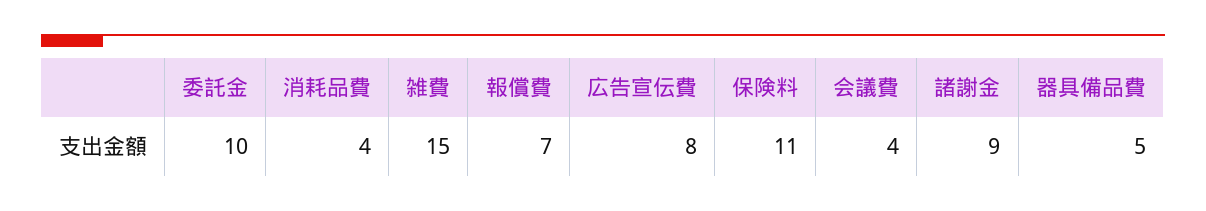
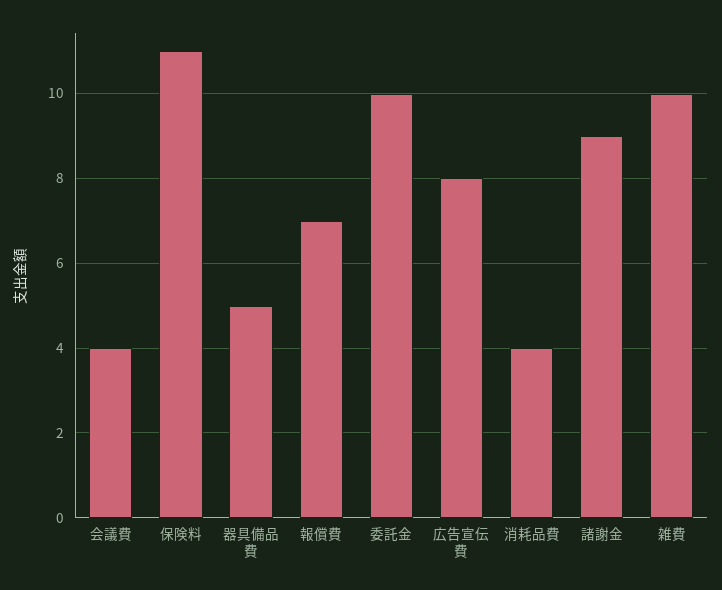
雑費: 15 -> 10

